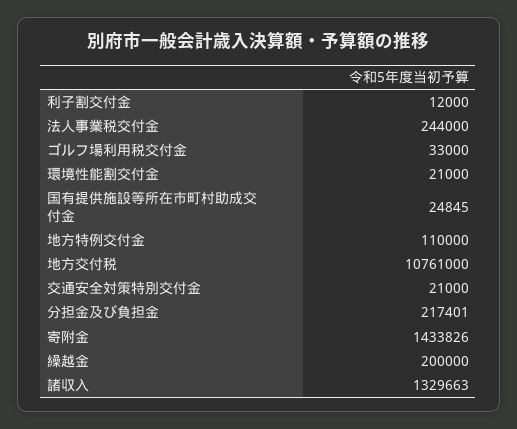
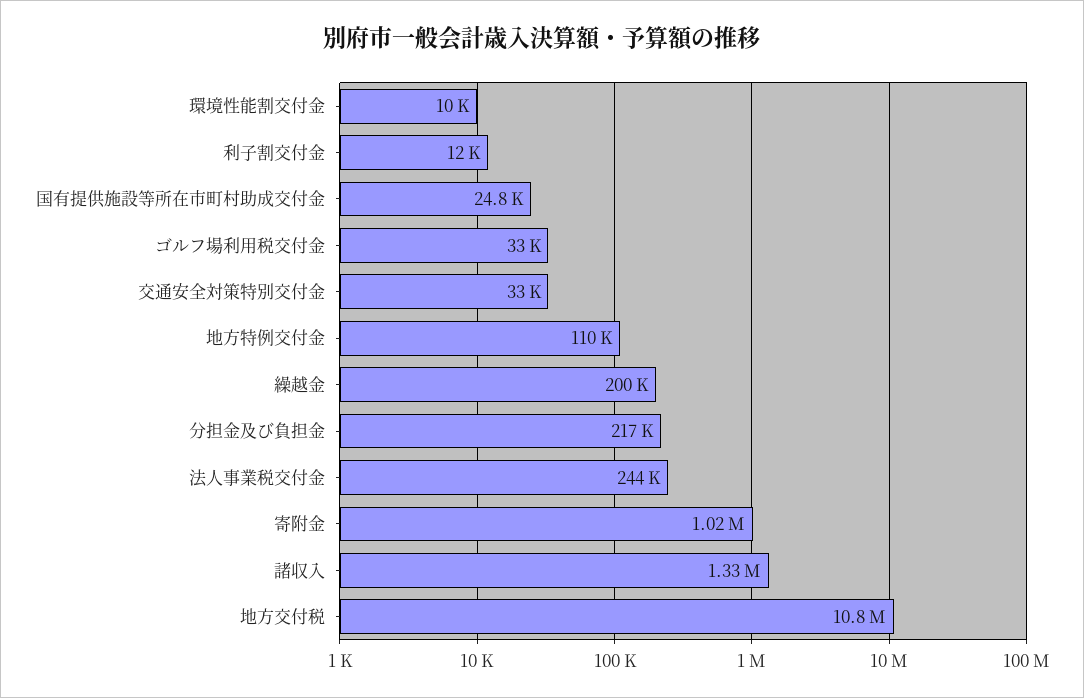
環境性能割交付金: 21000 -> 10000
交通安全対策特別交付金: 21000 -> 33000
寄附金: 1433826 -> 1020000

